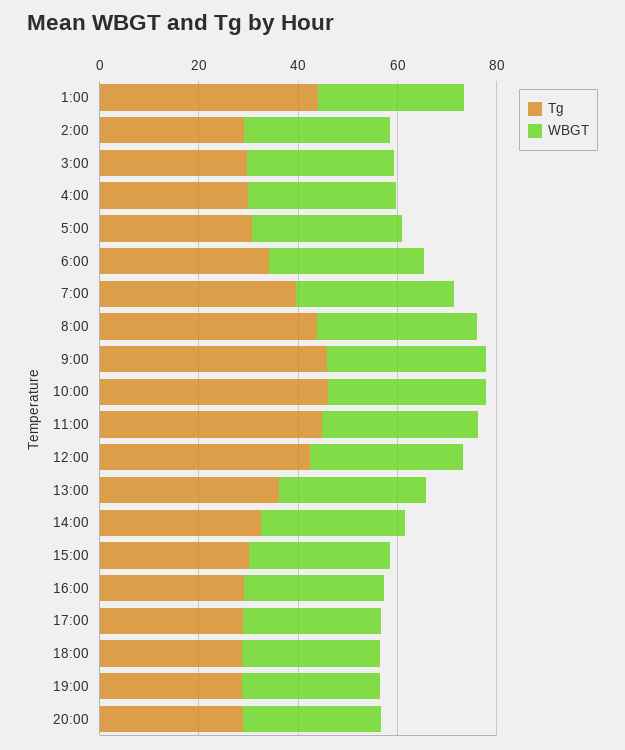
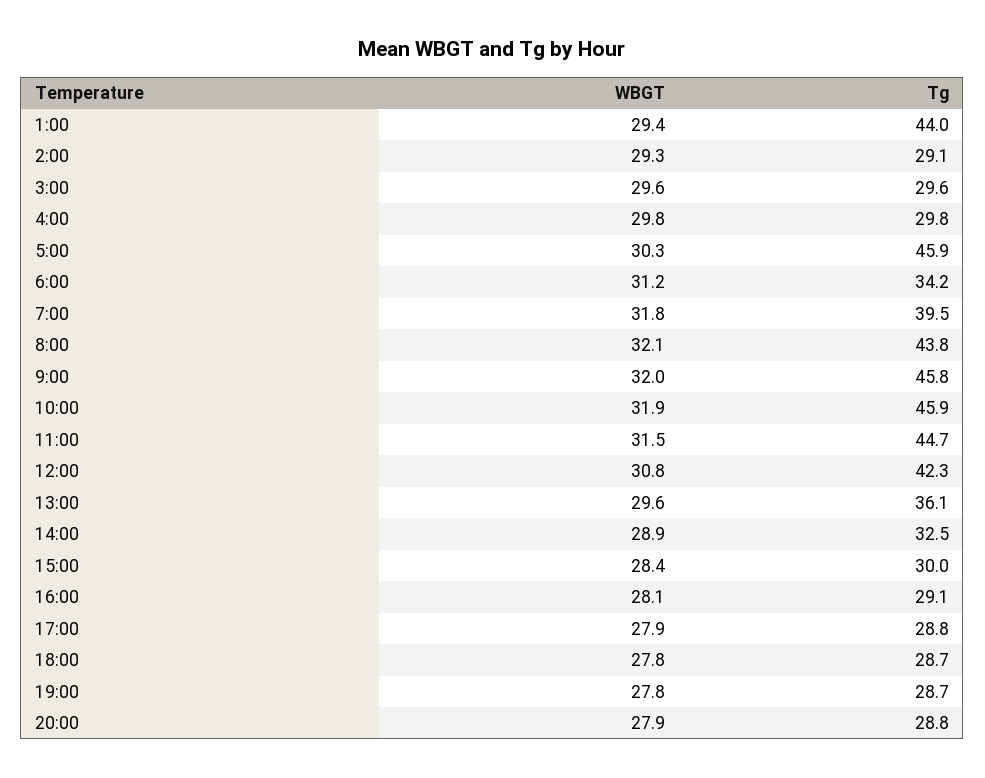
Tg, 5:00: 30 -> 45.9

